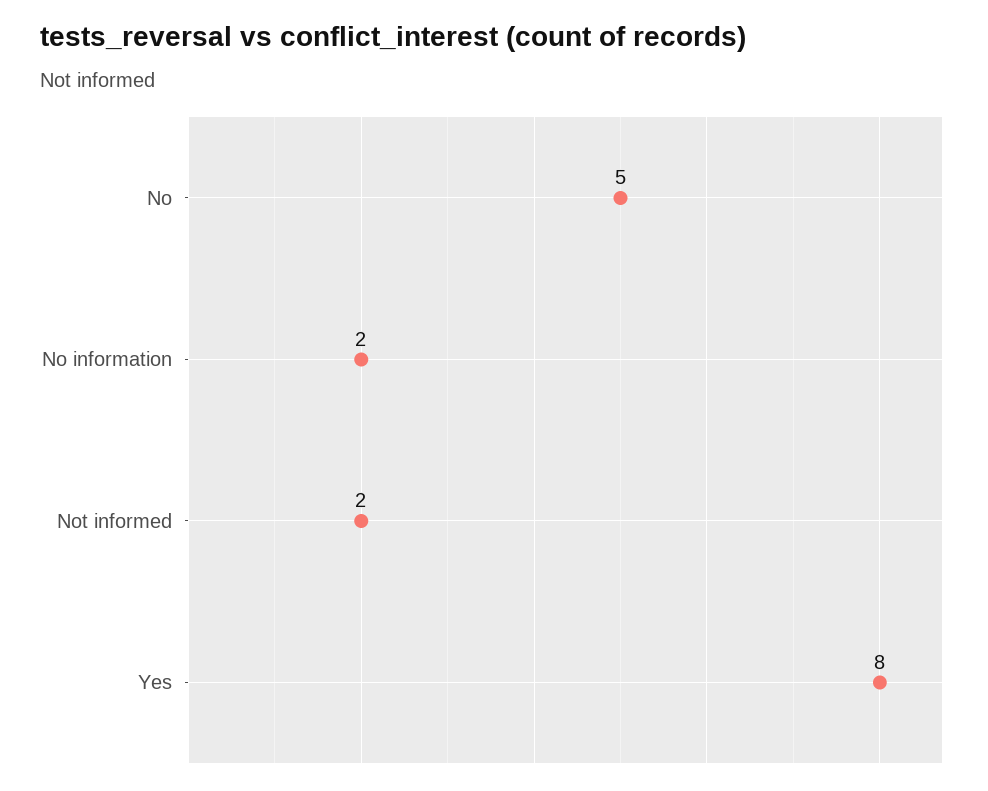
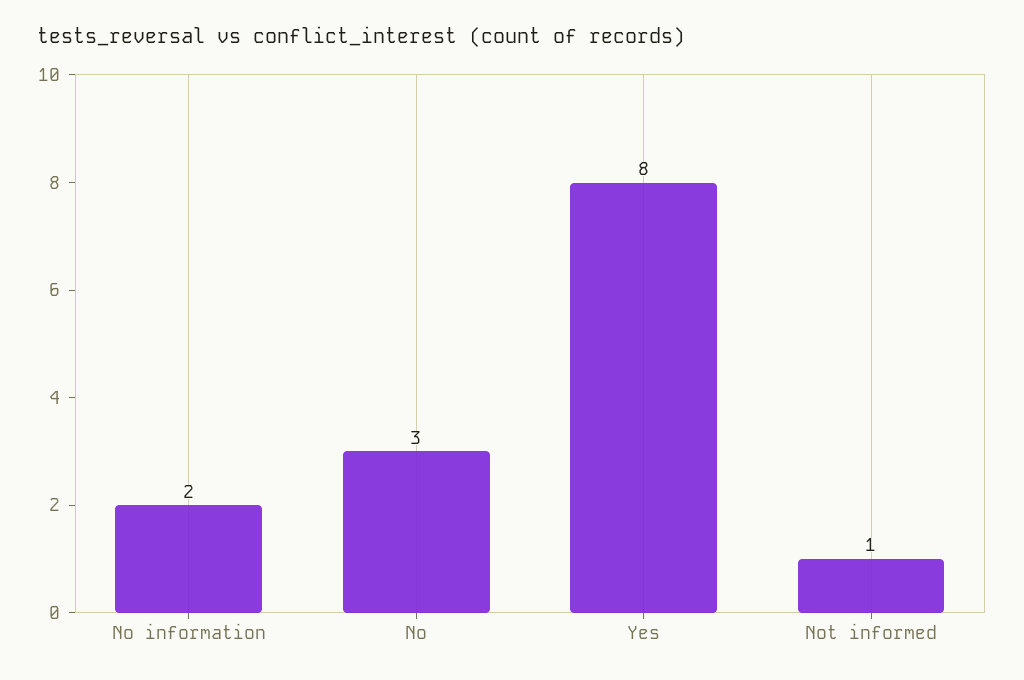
No: 5 -> 3
Not informed: 2 -> 1

